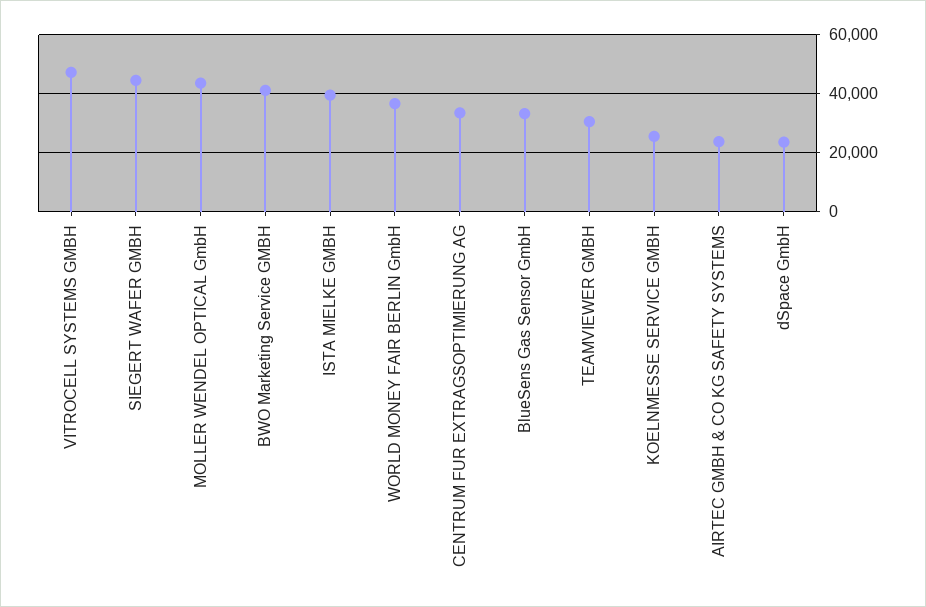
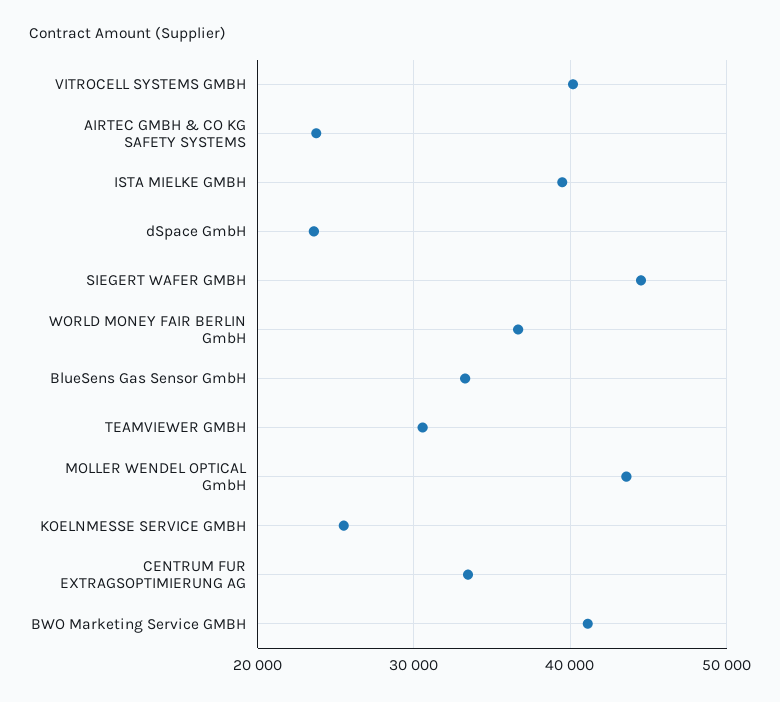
VITROCELL SYSTEMS GMBH: 47500 -> 40000

